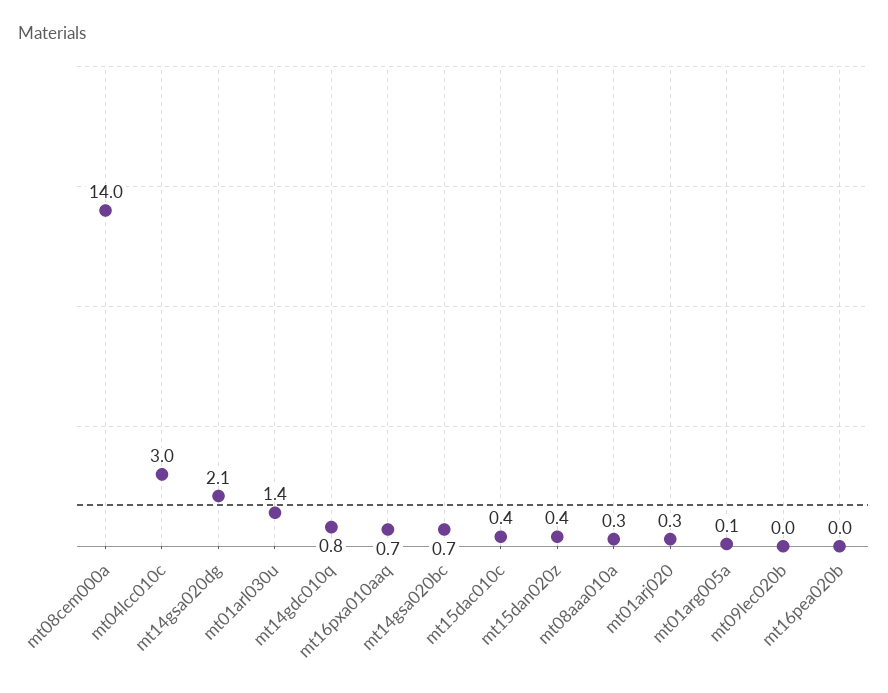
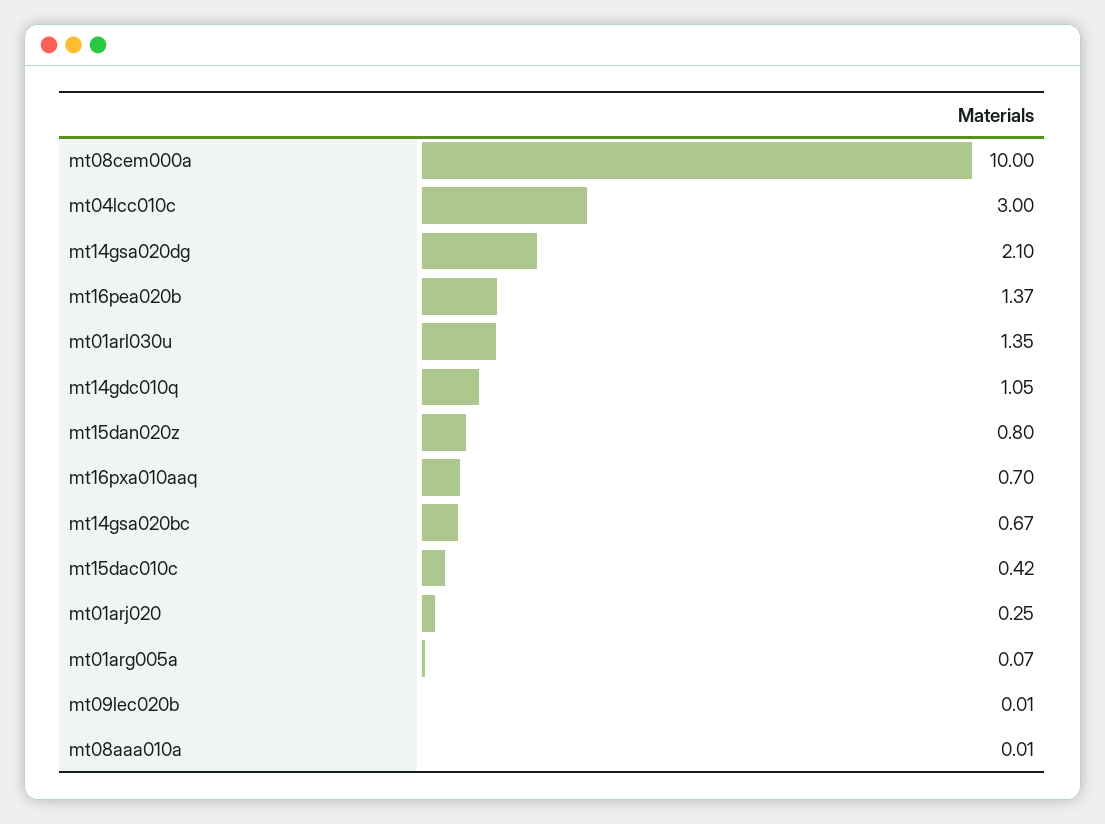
mt08cem000a: 14 -> 10
mt14gdc010q: 0.8 -> 1.05
mt15dan020z: 0.4 -> 0.8
mt08aaa010a: 0.3 -> 0.01
mt16pea020b: 0 -> 1.37

